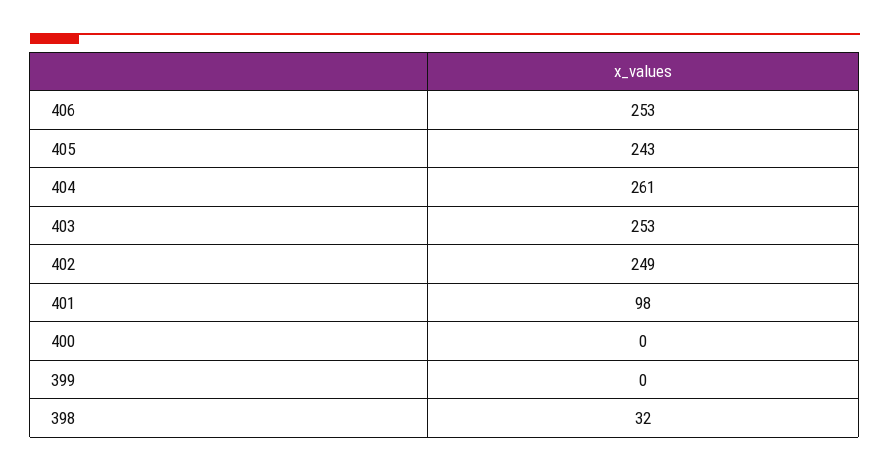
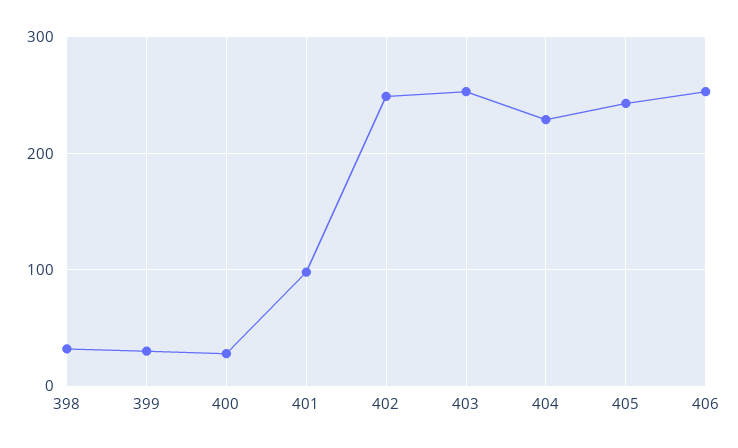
404: 261 -> 230
400: 0 -> 30
399: 0 -> 30

